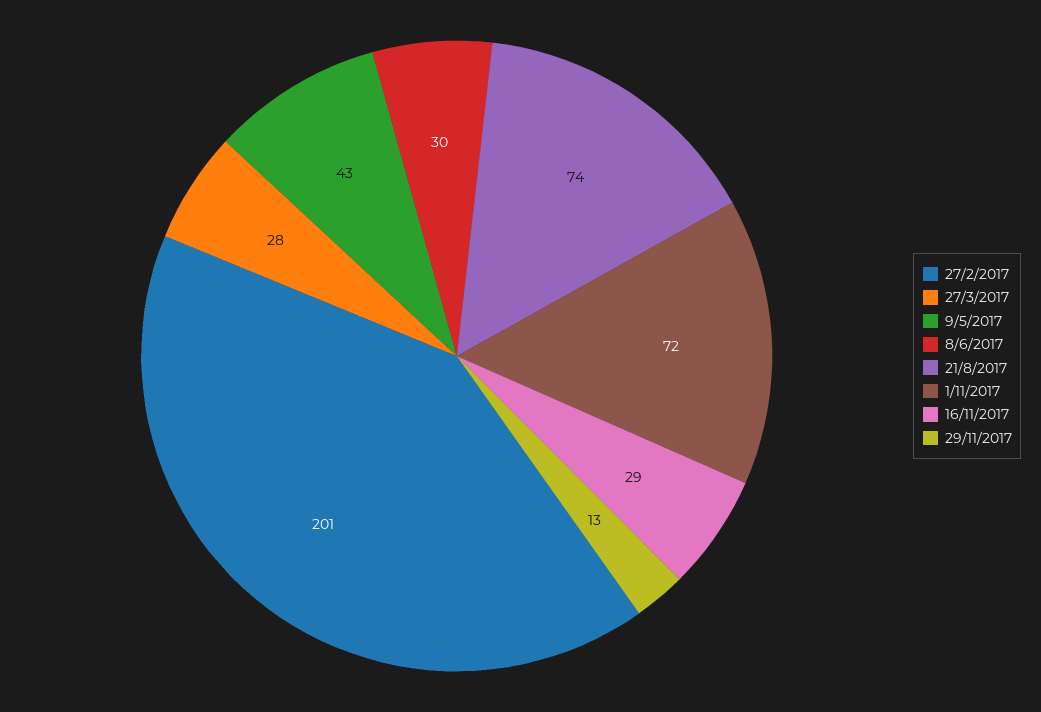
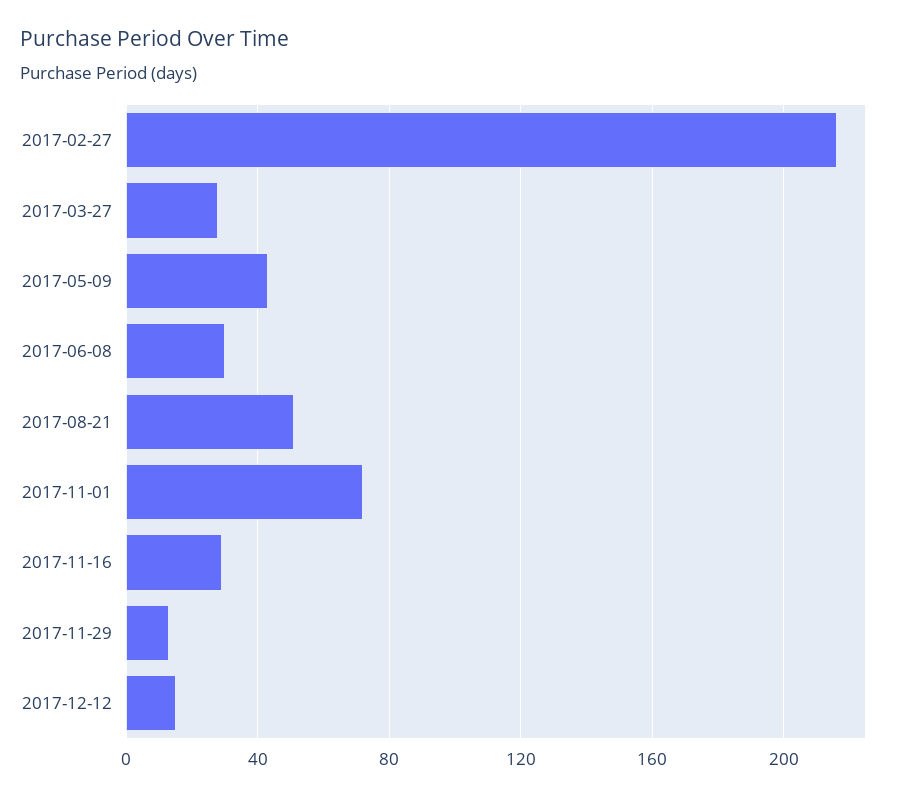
27/2/2017: 201 -> 215
21/8/2017: 74 -> 50
2017-12-12: none -> 15

